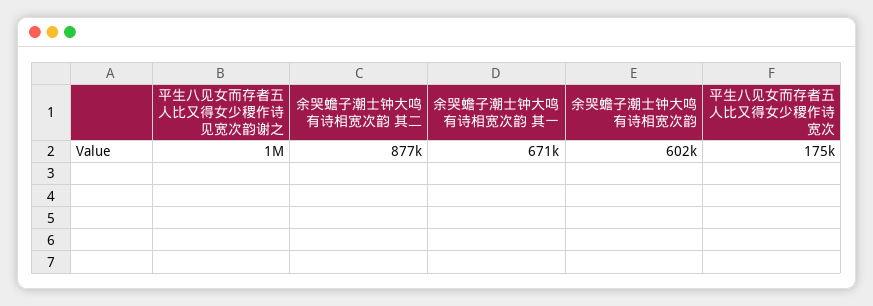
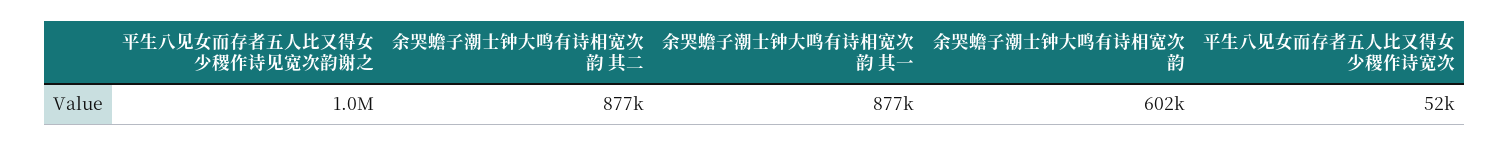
余哭蟾子潮士钟大鸣有诗相宽次韵 其一: 671000 -> 877000
平生八见女而存者五人比又得女少稷作诗宽次: 175000 -> 52000

